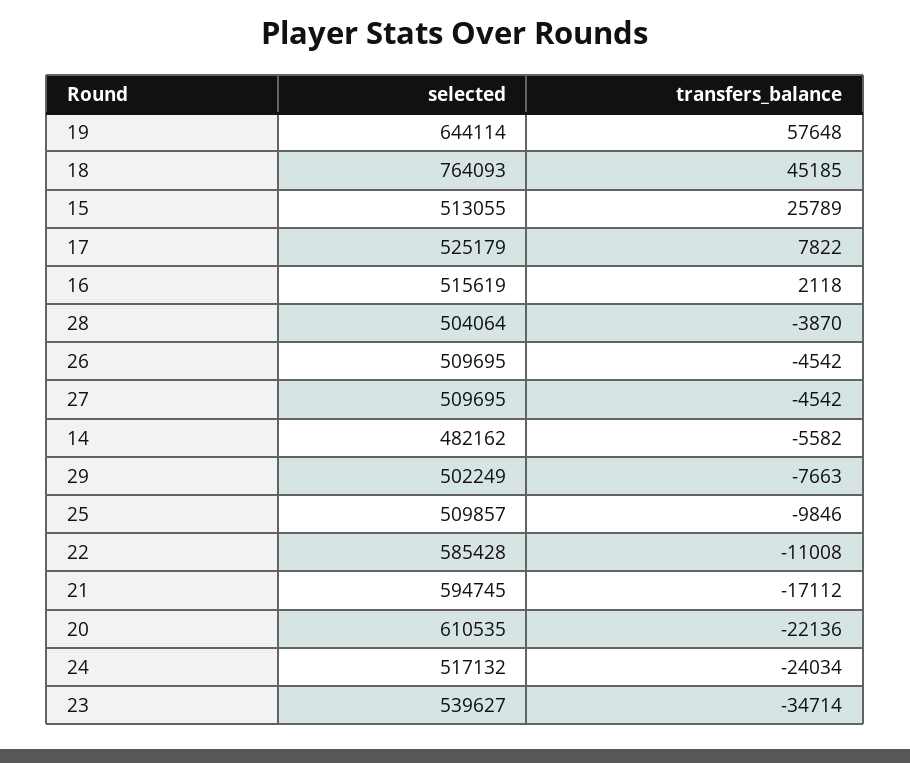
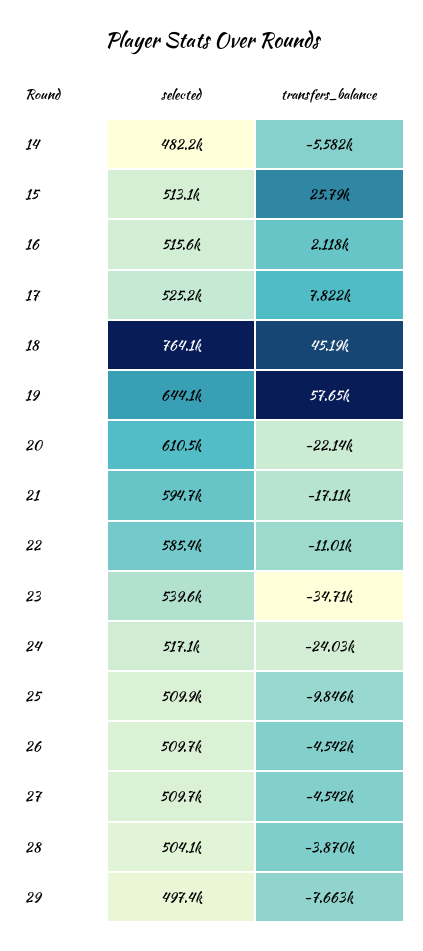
selected, 29: 502249 -> 497400

